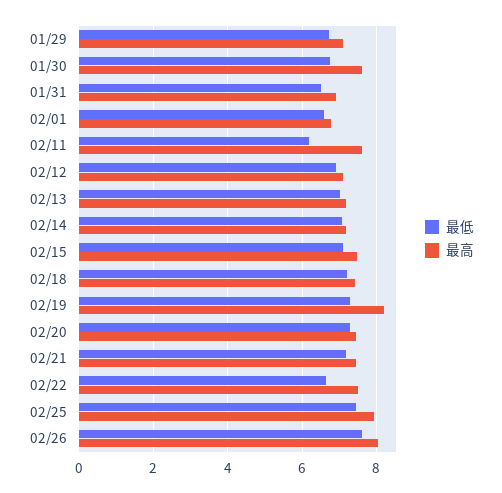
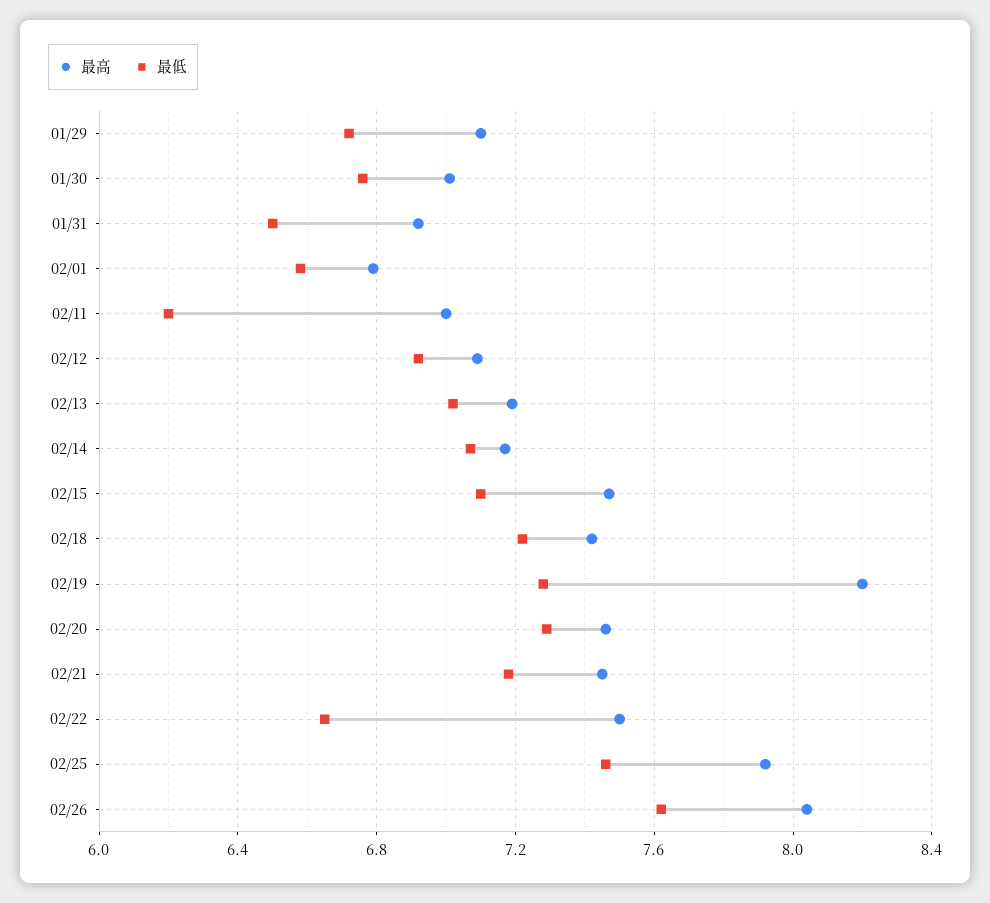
最高, 01/30: 7.6 -> 7
最高, 02/11: 7.6 -> 7

